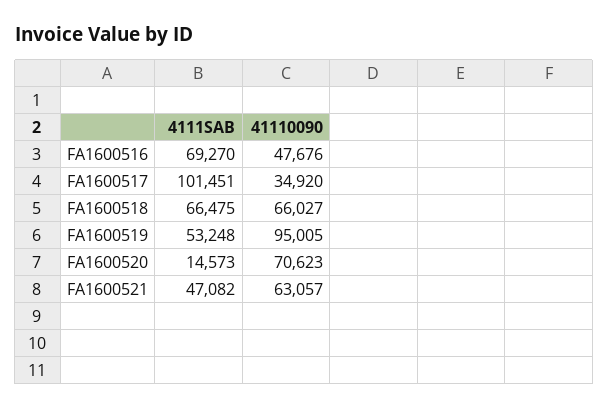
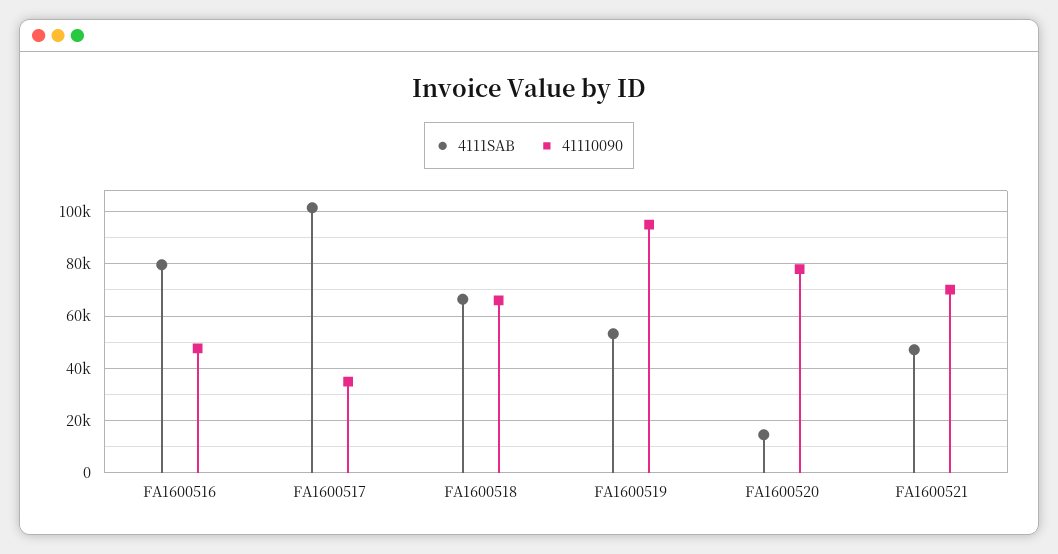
4111SAB, FA1600516: 69270 -> 80000
41110090, FA1600520: 70623 -> 77500
41110090, FA1600521: 63057 -> 70000

